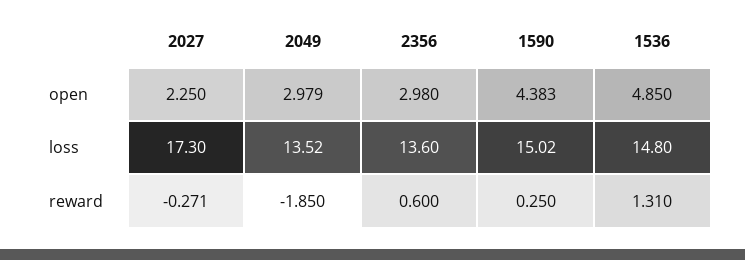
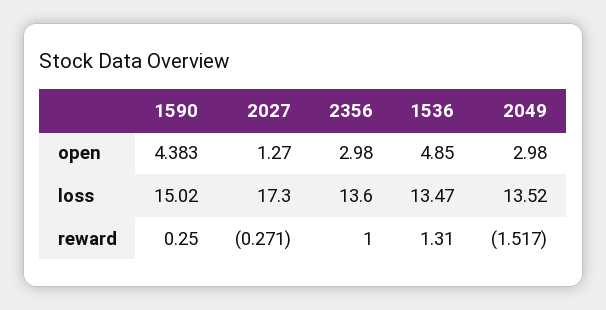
2027, open: 2.25 -> 1.27
2049, open: 2.979 -> 2.98
1536, loss: 14.8 -> 13.47
2049, reward: -1.85 -> -1.517
2356, reward: 0.6 -> 1

